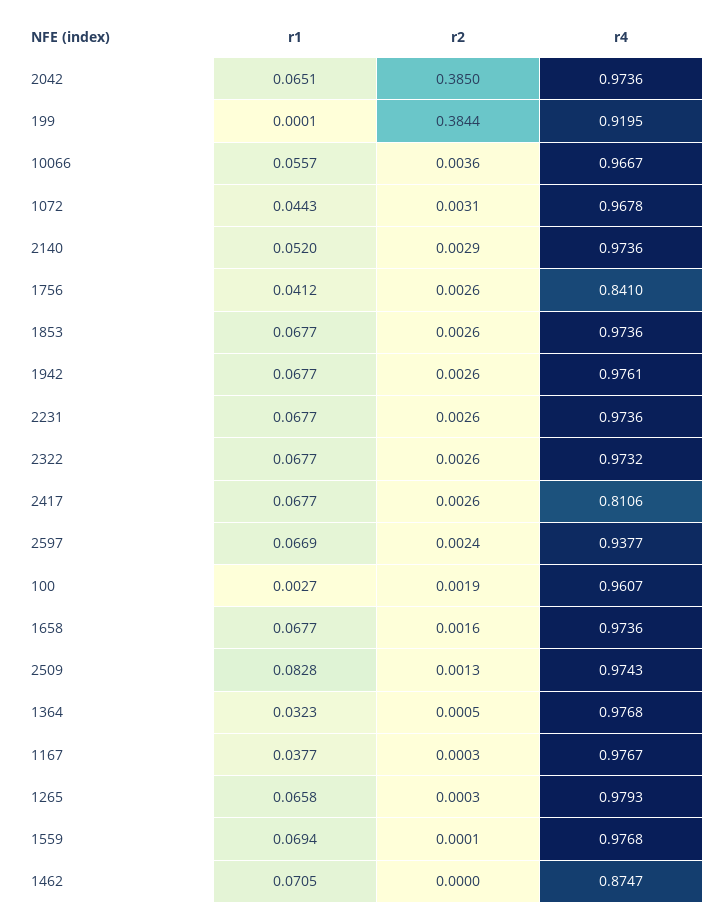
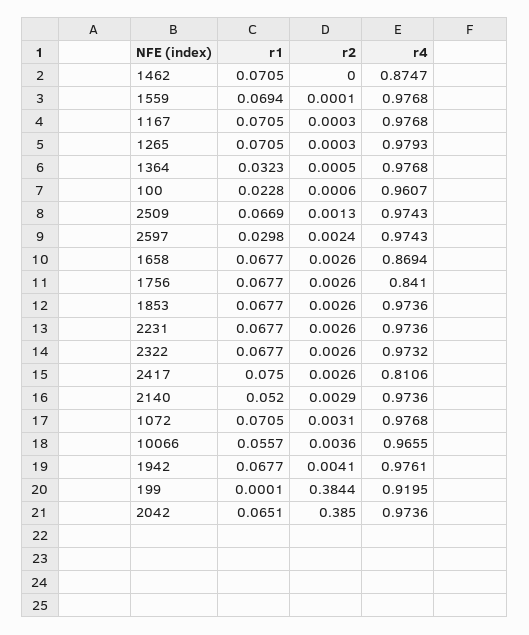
r4, 10066: 0.9667 -> 0.9655
r1, 1072: 0.0443 -> 0.0705
r4, 1072: 0.9678 -> 0.9768
r1, 1756: 0.0412 -> 0.0677
r2, 1942: 0.0026 -> 0.0041
r1, 2417: 0.0677 -> 0.075
r1, 2597: 0.0669 -> 0.0298
r4, 2597: 0.9377 -> 0.9743
r1, 100: 0.0027 -> 0.0228
r2, 100: 0.0019 -> 0.0006
r2, 1658: 0.0016 -> 0.0026
r4, 1658: 0.9736 -> 0.8694
r1, 2509: 0.0828 -> 0.0669
r1, 1167: 0.0377 -> 0.0705
r4, 1167: 0.9767 -> 0.9768
r1, 1265: 0.0658 -> 0.0705

